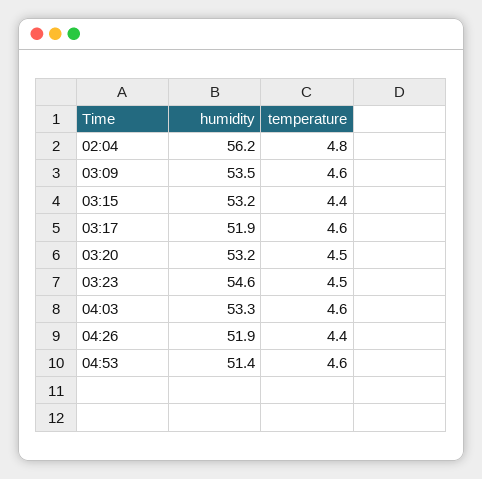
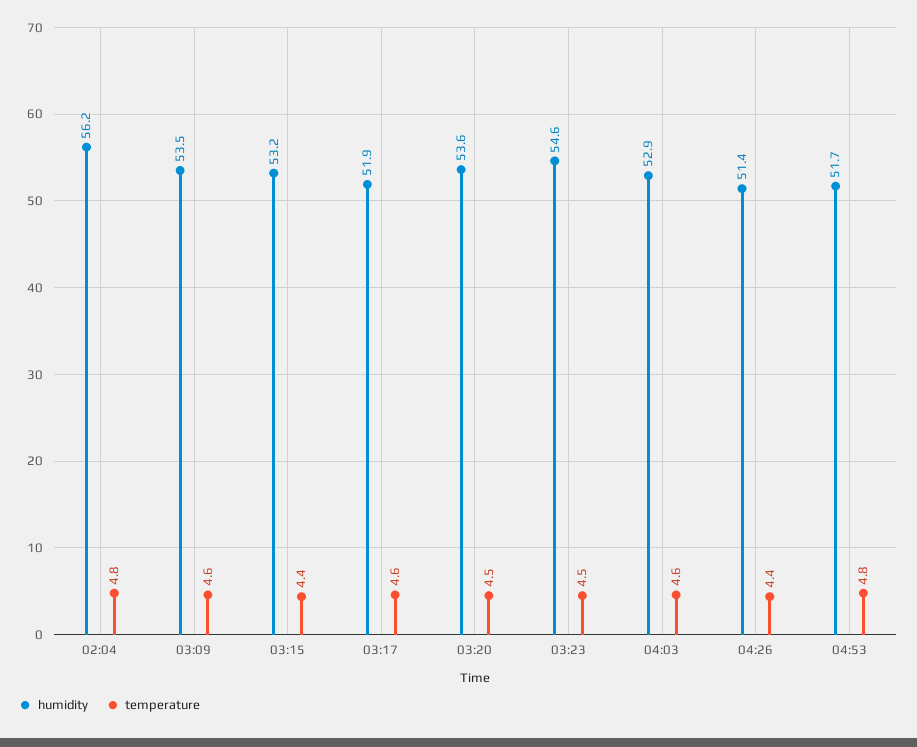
humidity, 03:20: 53.2 -> 53.6
humidity, 04:03: 53.3 -> 52.9
humidity, 04:26: 51.9 -> 51.4
humidity, 04:53: 51.4 -> 51.7
temperature, 04:53: 4.6 -> 4.8

